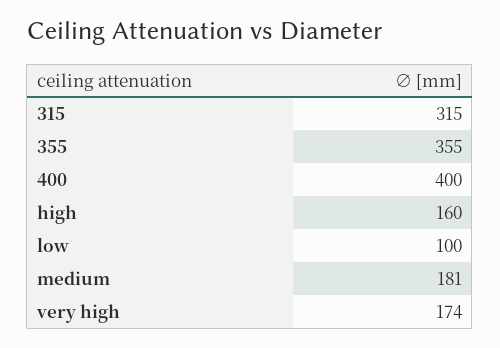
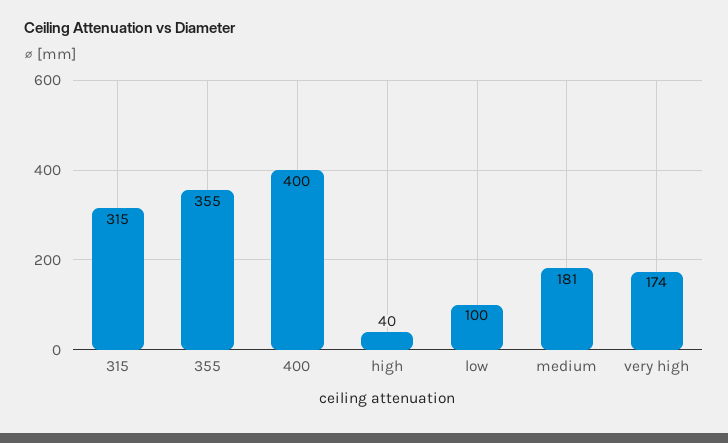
high: 160 -> 40

